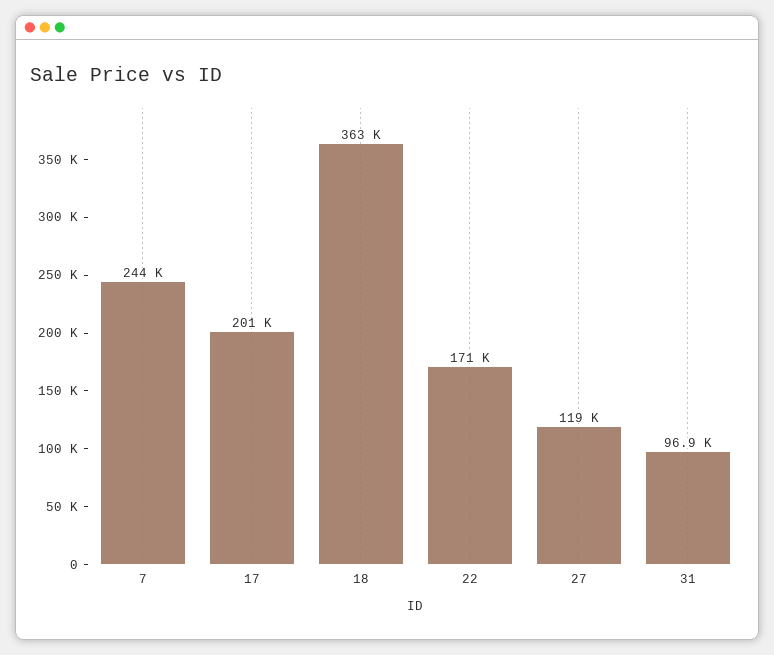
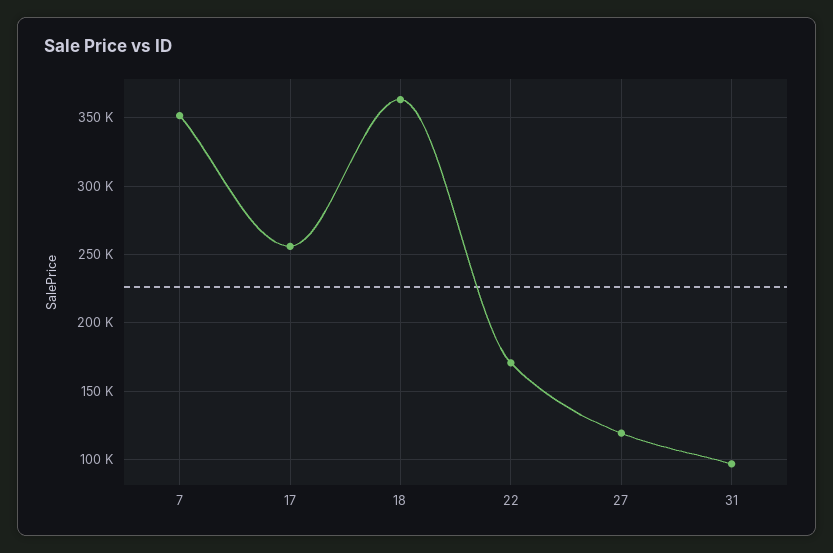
7: 244000 -> 350000
17: 201000 -> 255000

